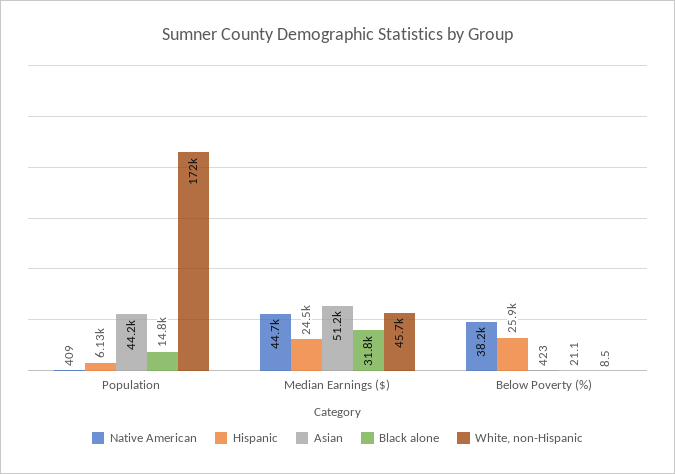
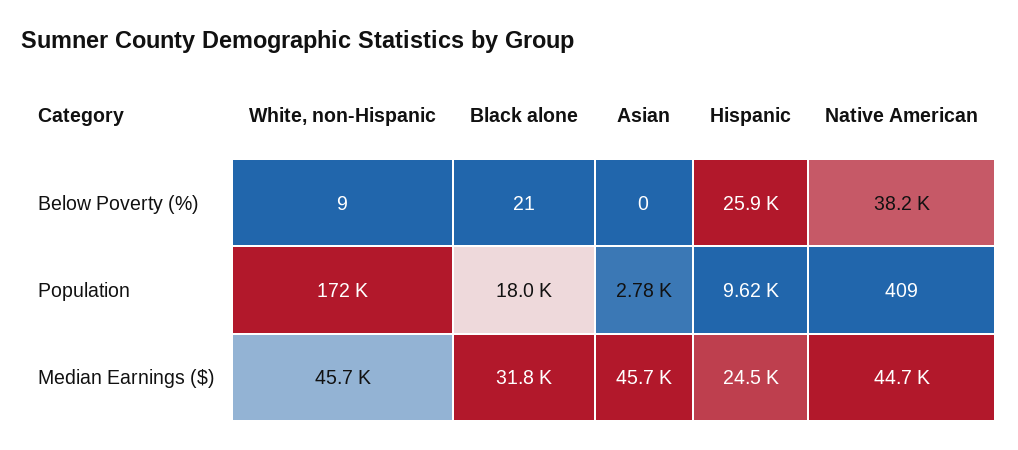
Hispanic, Population: 6130 -> 9620
Asian, Population: 44200 -> 2780
Black alone, Population: 14800 -> 18000
Asian, Median Earnings ($): 51200 -> 45700
Asian, Below Poverty (%): 423 -> 0

